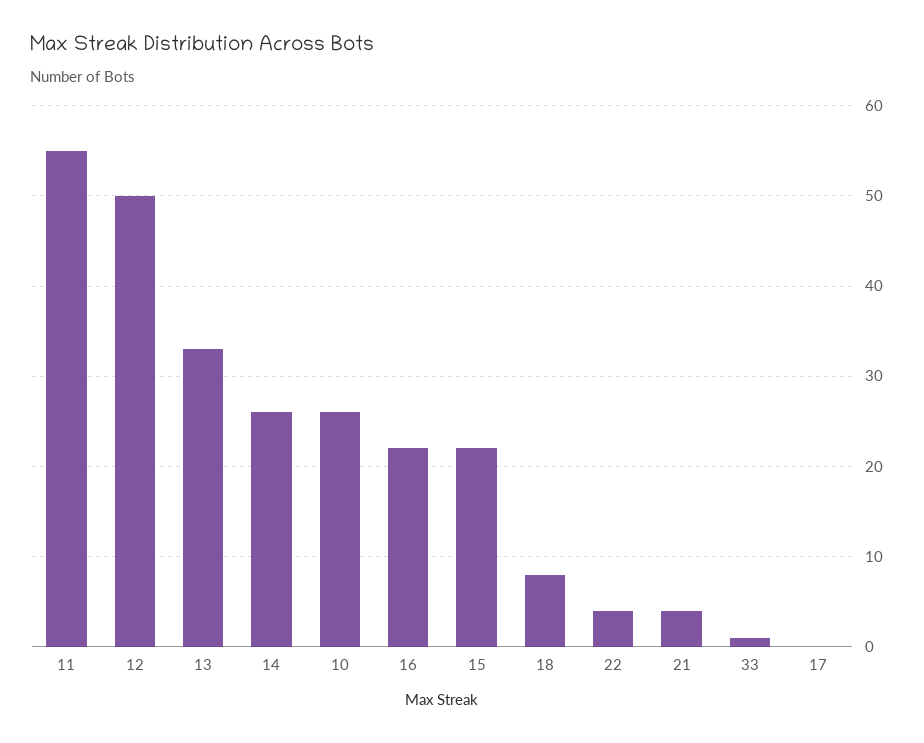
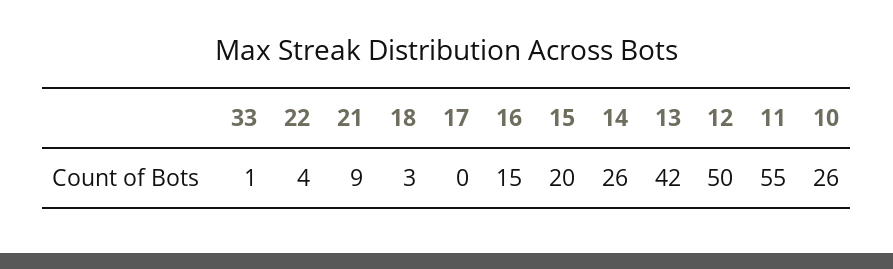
13: 33 -> 42
16: 22 -> 15
15: 22 -> 20
18: 8 -> 3
21: 4 -> 9

